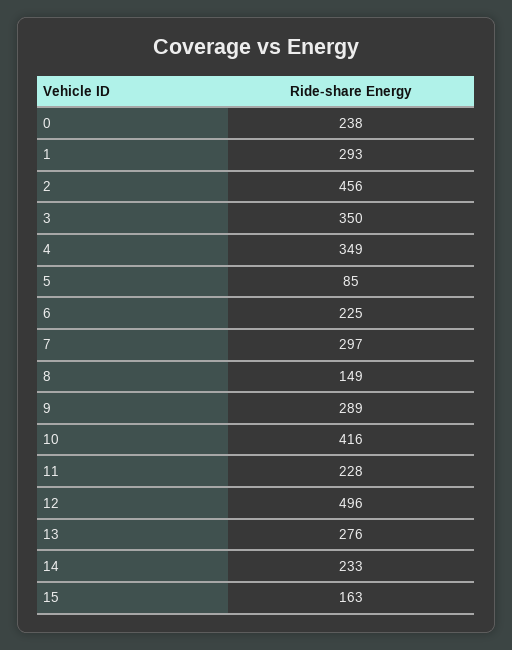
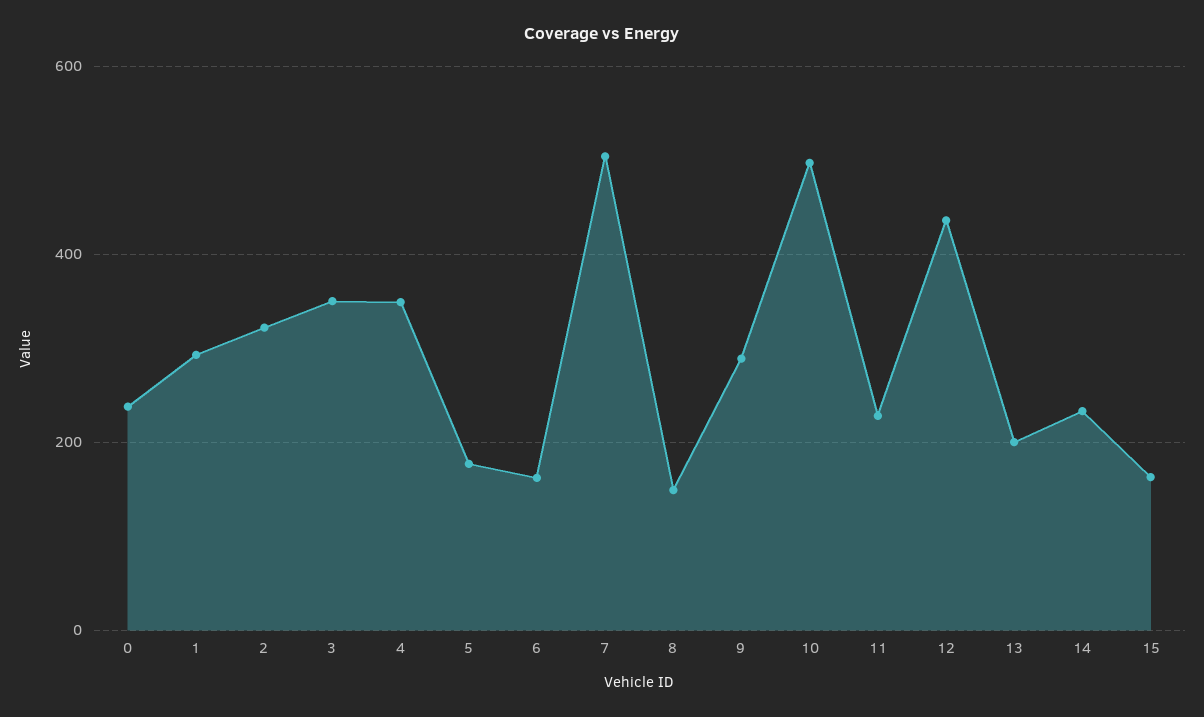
2: 456 -> 320
5: 85 -> 180
6: 225 -> 160
7: 297 -> 500
10: 416 -> 500
12: 496 -> 440
13: 276 -> 200

